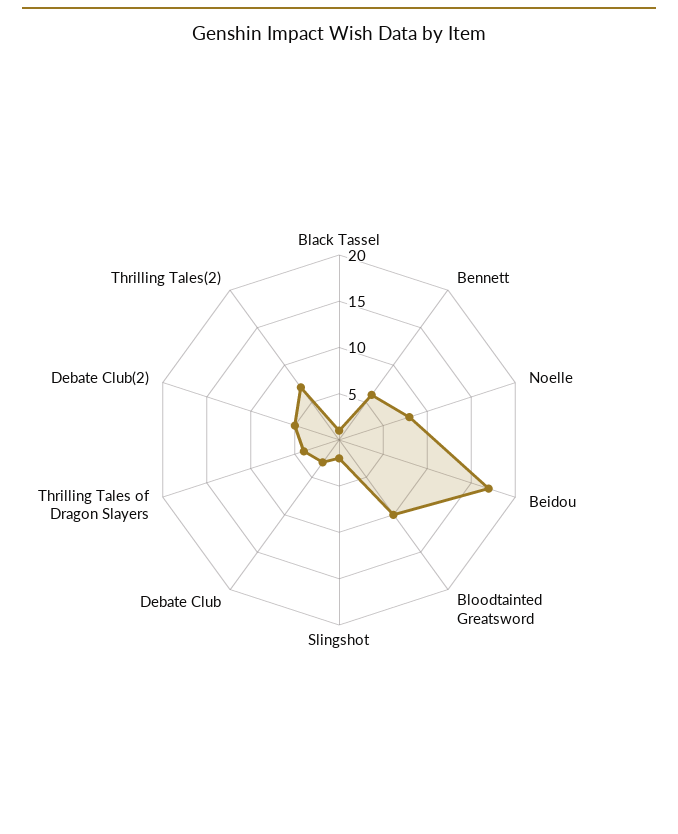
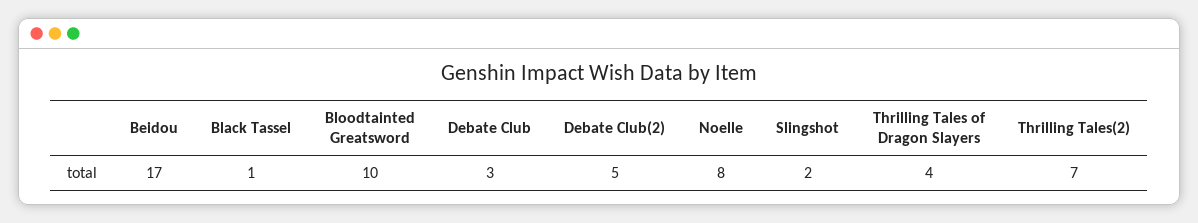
Bennett: 6 -> none

